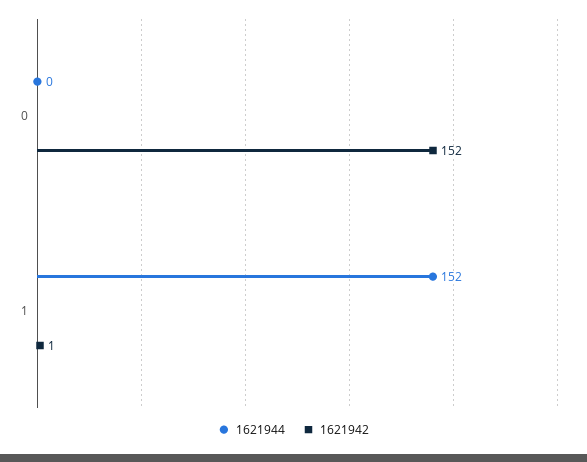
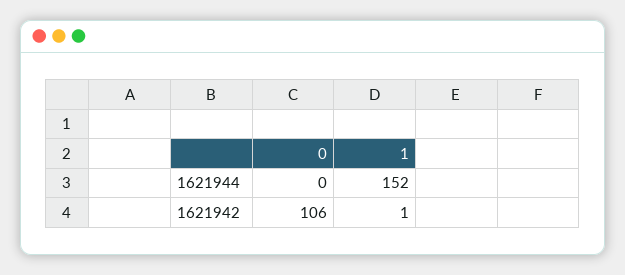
1621942, 0: 152 -> 106

